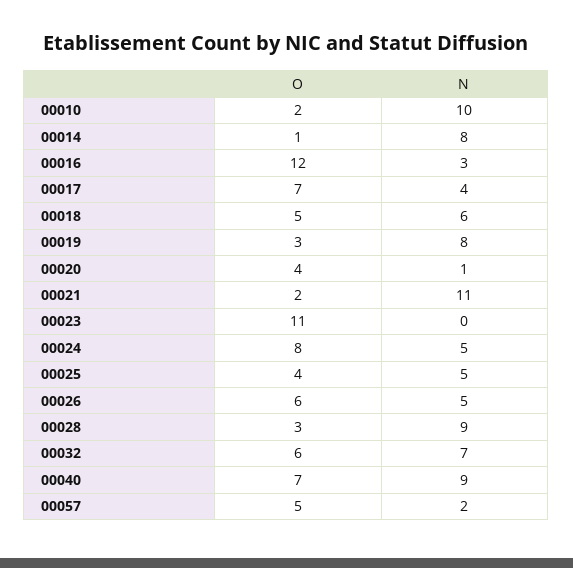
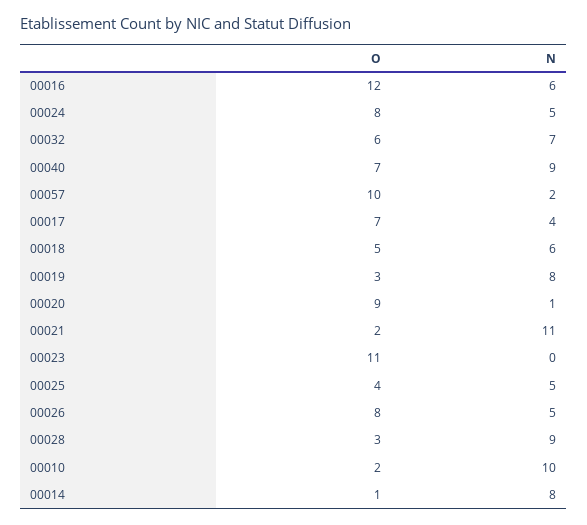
N, 00016: 3 -> 6
O, 00020: 4 -> 9
O, 00026: 6 -> 8
O, 00057: 5 -> 10

